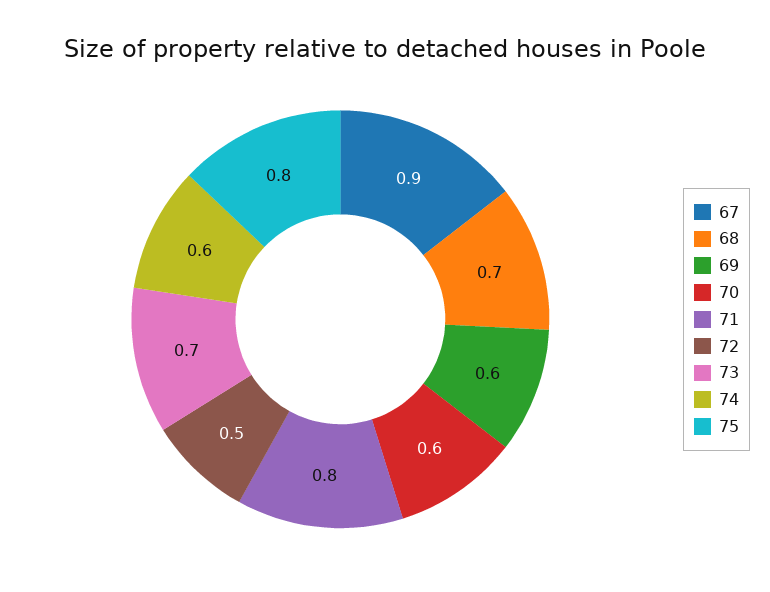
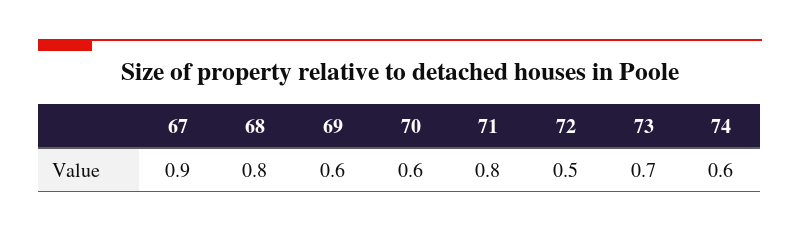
68: 0.7 -> 0.8
75: 0.8 -> none

